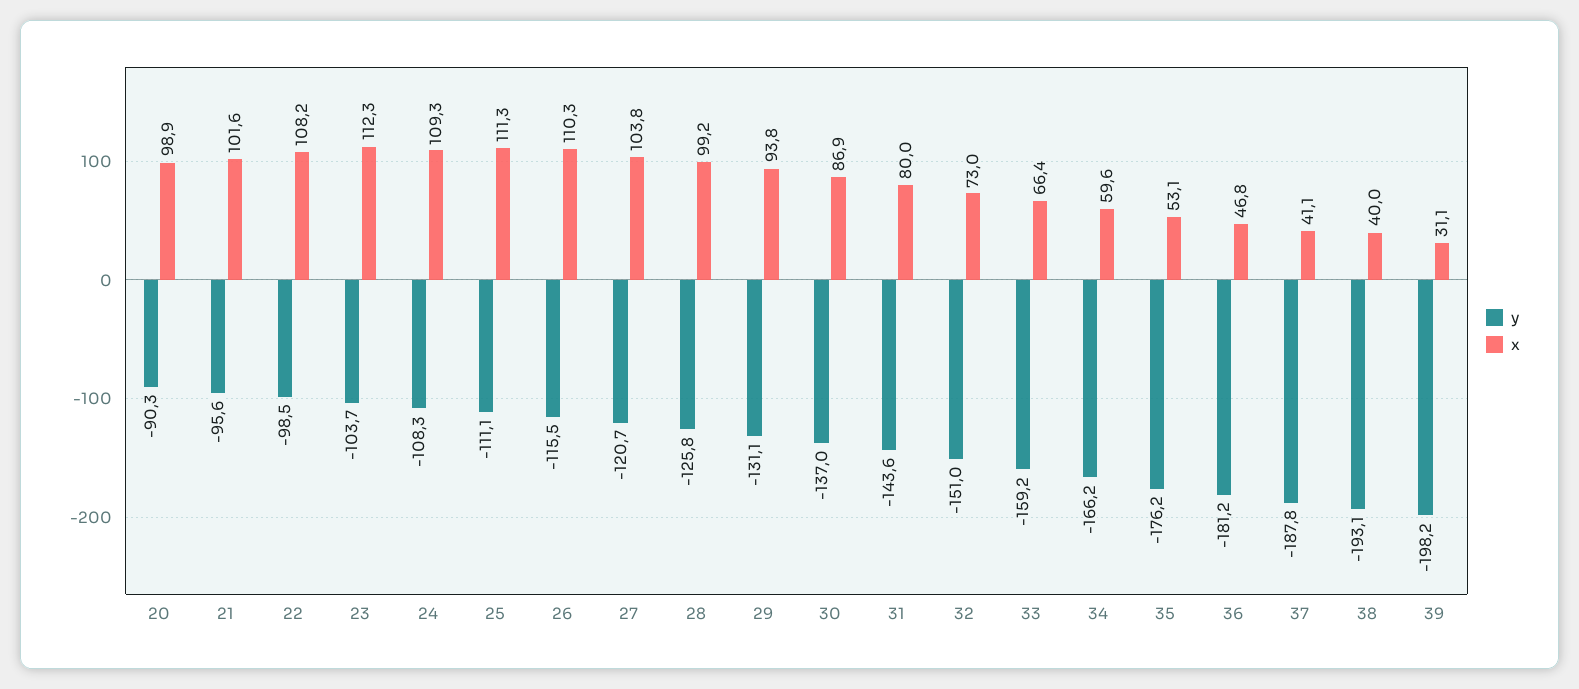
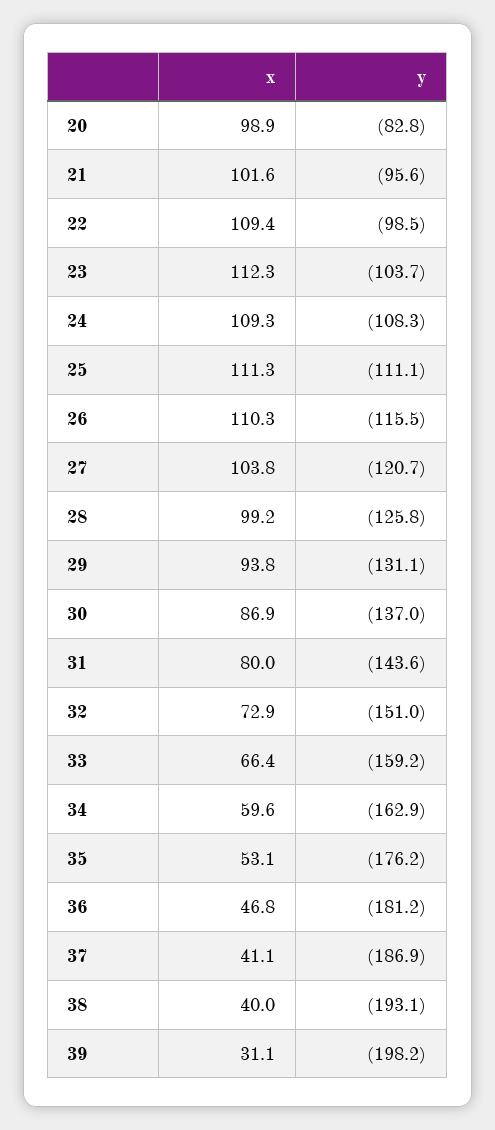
y, 20: -90.3 -> -82.8
x, 22: 108.2 -> 109.4
x, 32: 73 -> 72.9
y, 34: -166.2 -> -162.9
y, 37: -187.8 -> -186.9

